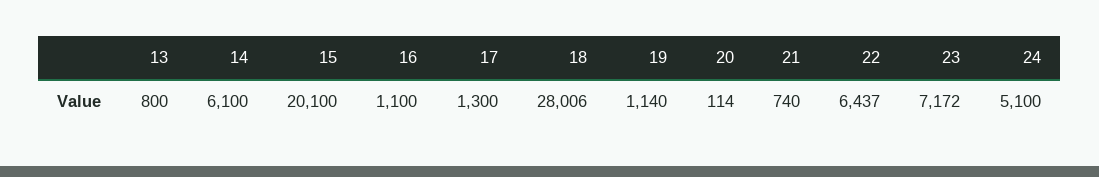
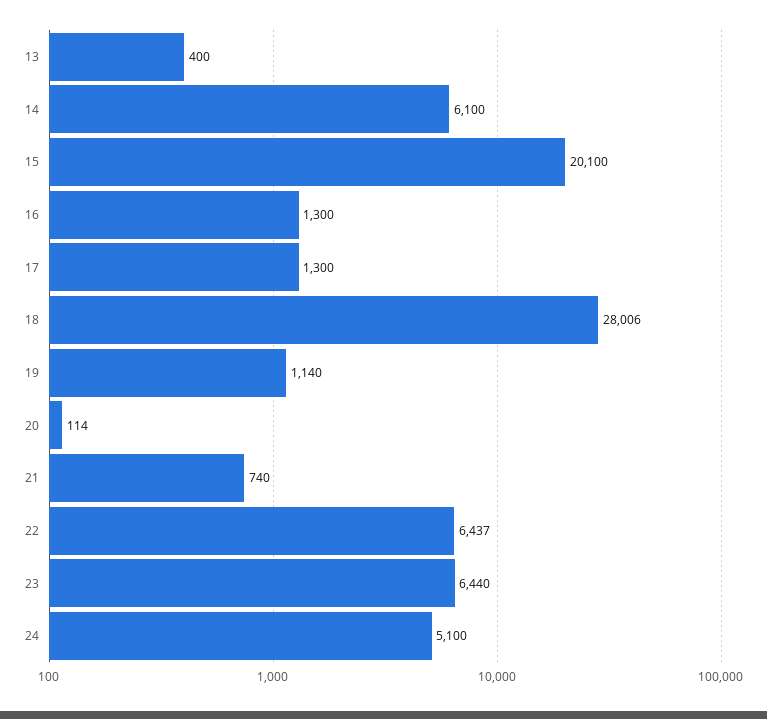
13: 800 -> 400
16: 1100 -> 1300
23: 7172 -> 6440

